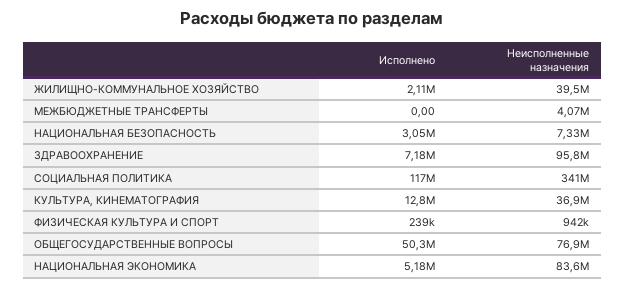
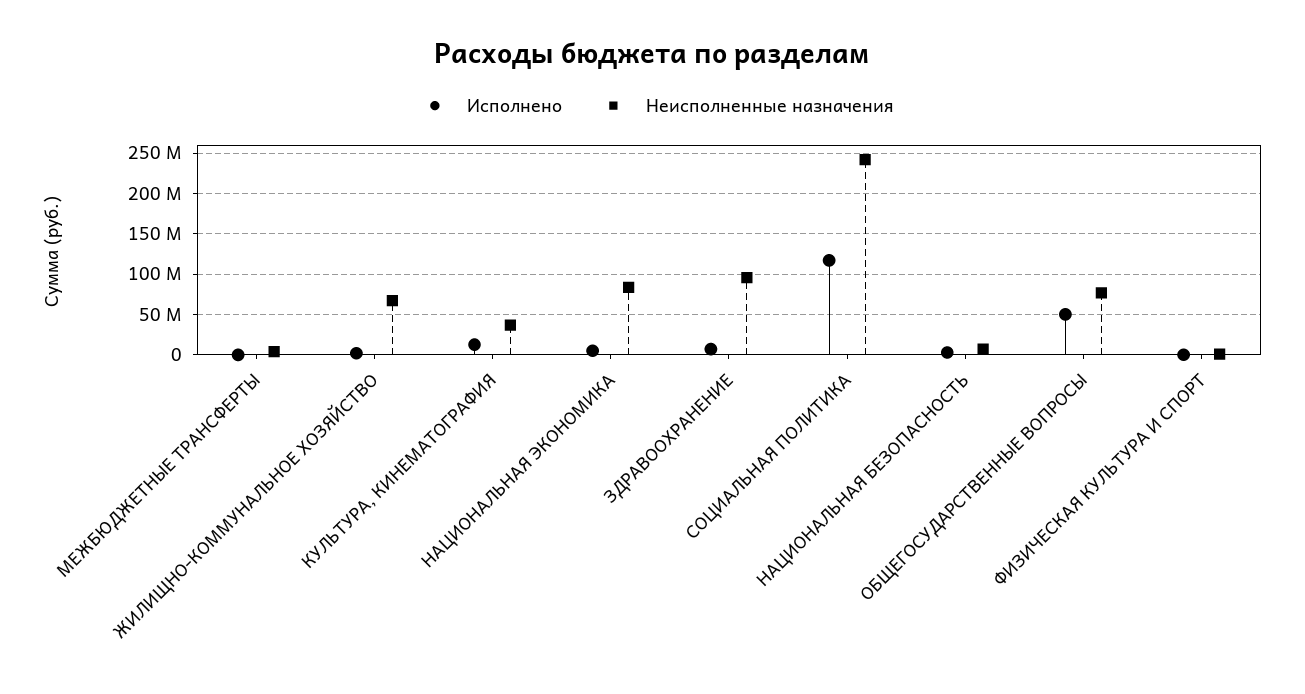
Неисполненные назначения, ЖИЛИЩНО-КОММУНАЛЬНОЕ ХОЗЯЙСТВО: 39500000 -> 70000000
Неисполненные назначения, СОЦИАЛЬНАЯ ПОЛИТИКА: 341000000 -> 240000000

